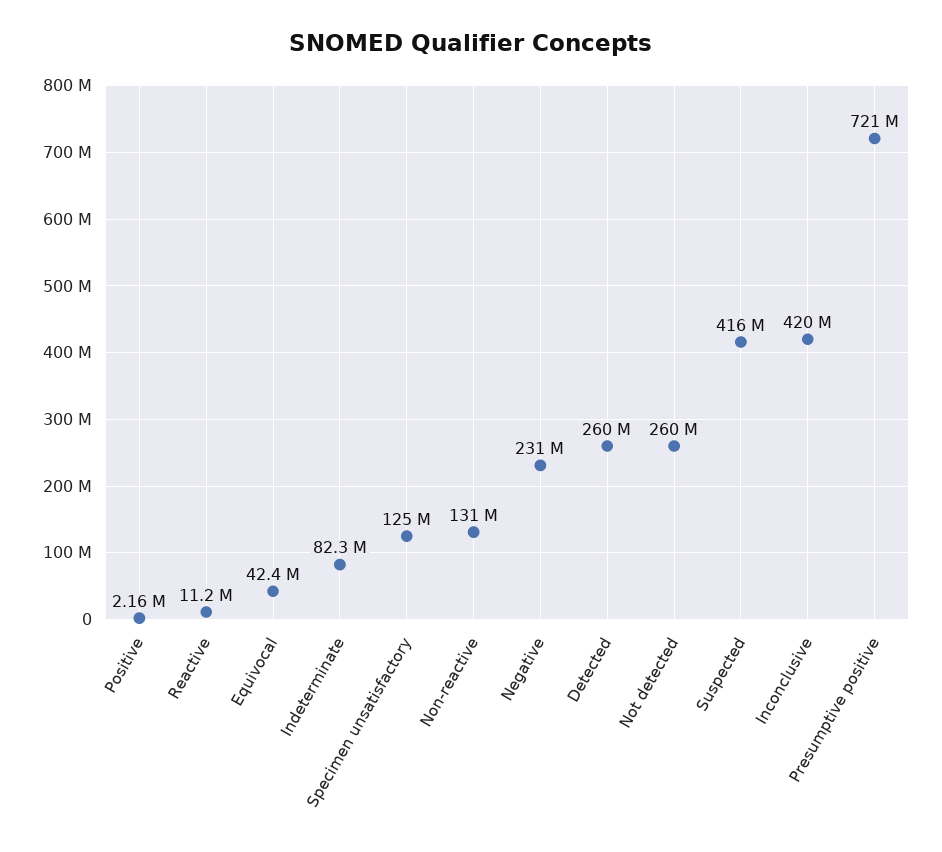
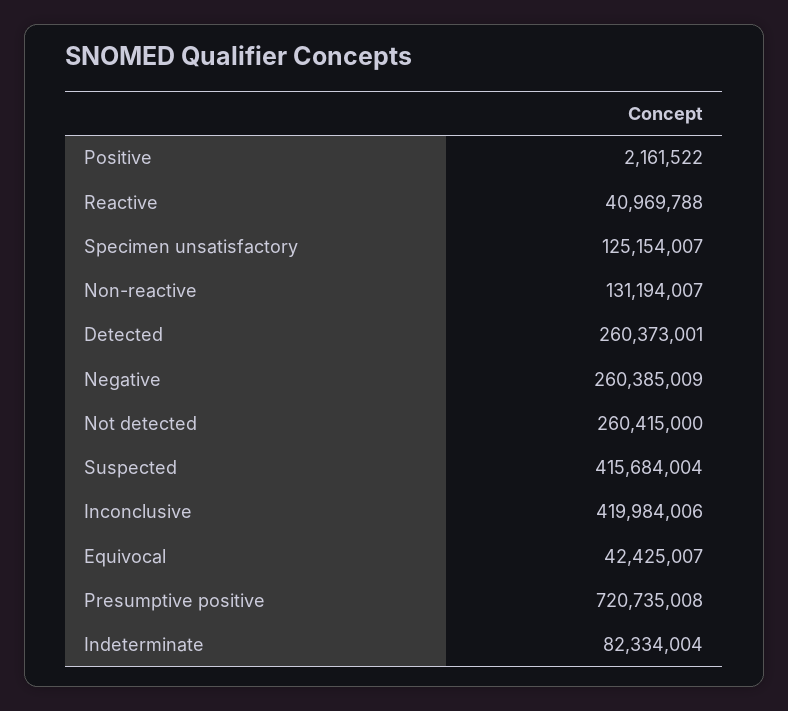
Reactive: 11200000 -> 40969788
Negative: 231000000 -> 260385009

